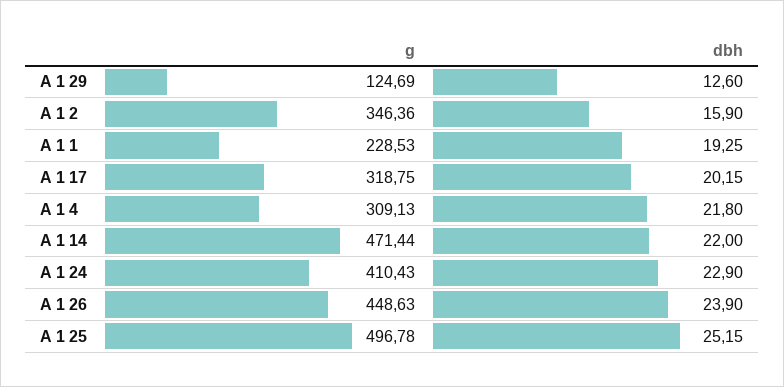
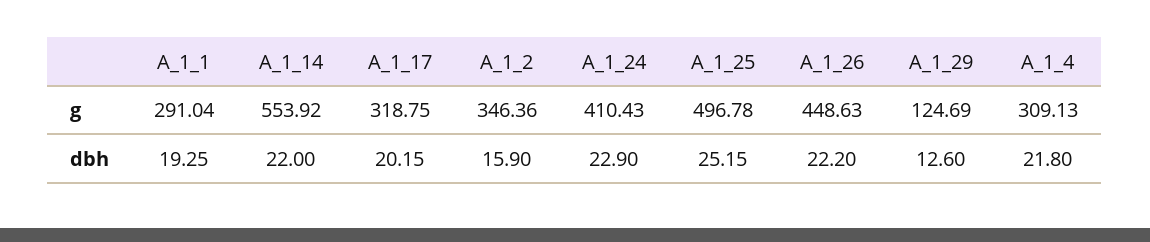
g, A 1 1: 228.53 -> 291.04
g, A 1 14: 471.44 -> 553.92
dbh, A 1 26: 23.9 -> 22.2

